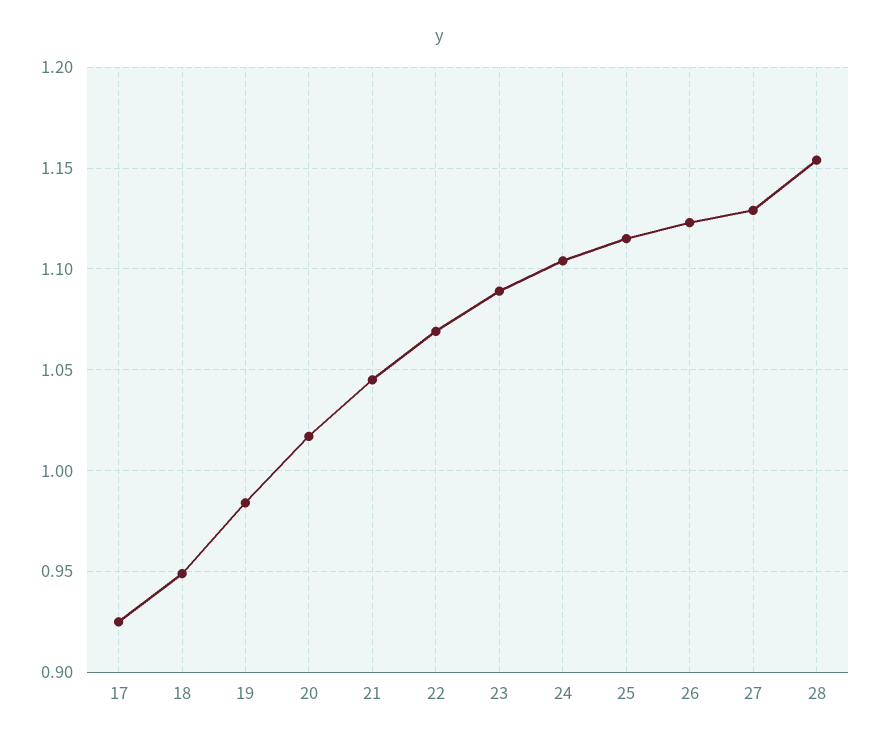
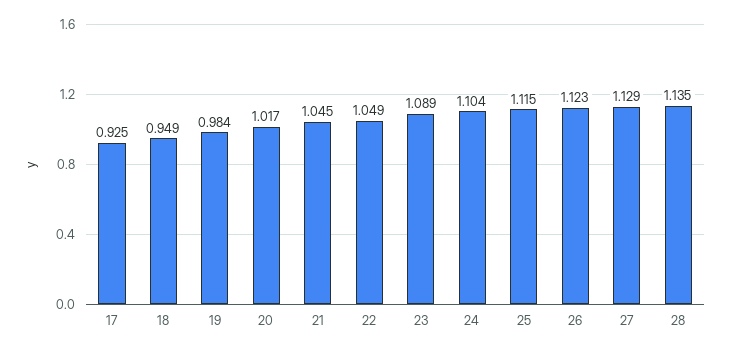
22: 1.07 -> 1.049
28: 1.155 -> 1.135

